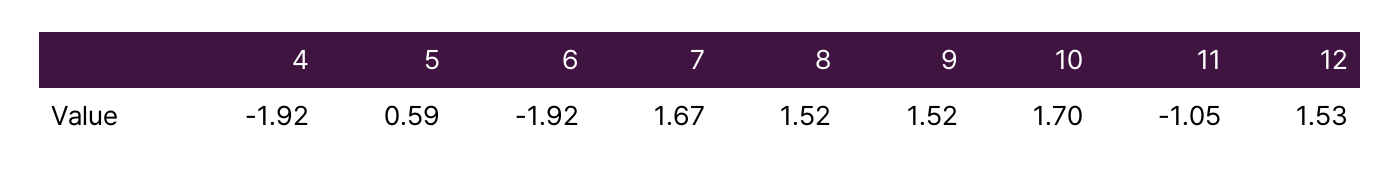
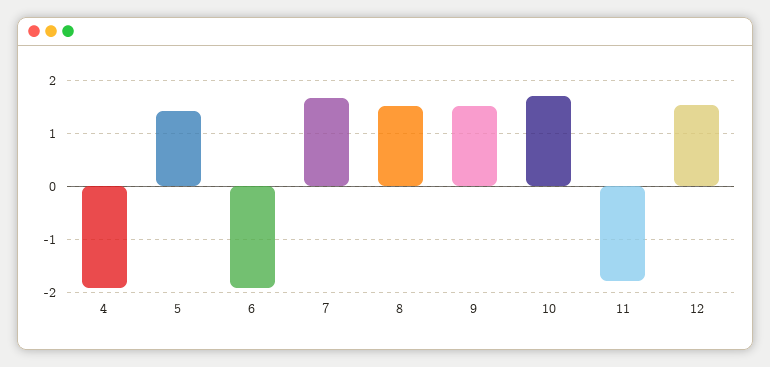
5: 0.59 -> 1.4
11: -1.05 -> -1.8

